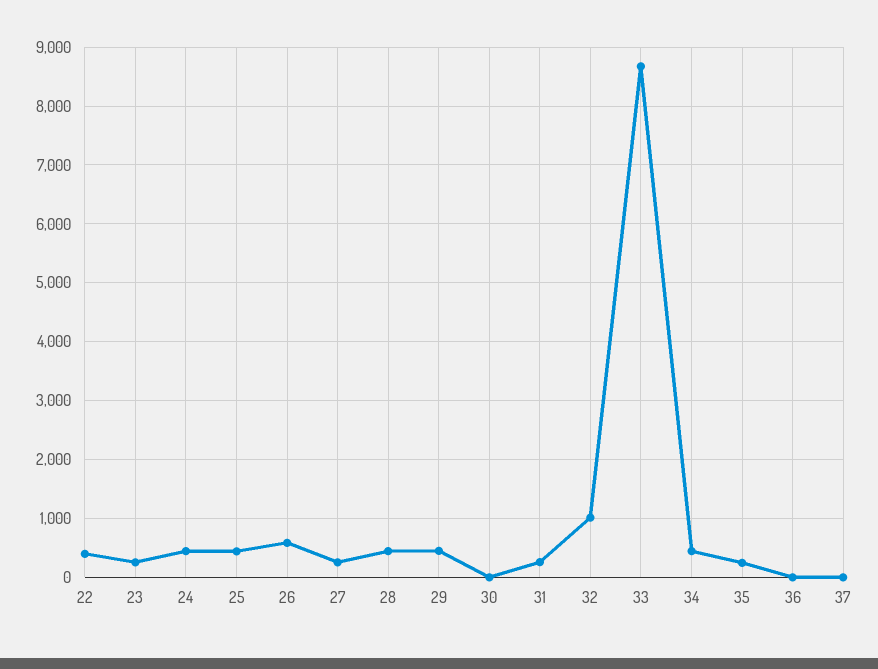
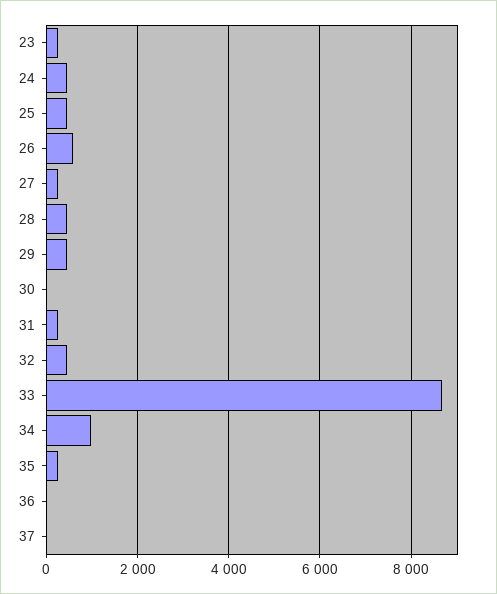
22: 400 -> none
32: 1000 -> 400
34: 400 -> 1000

